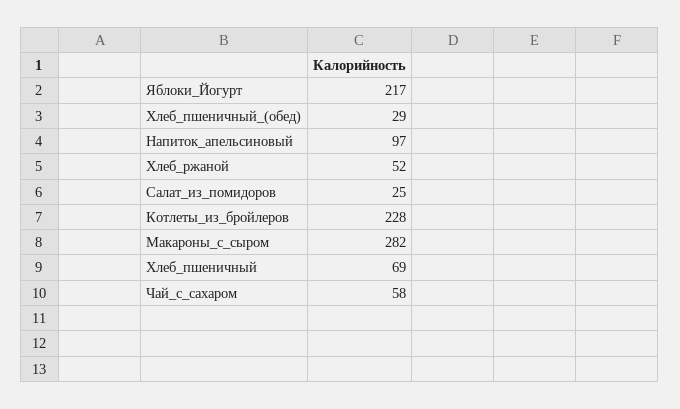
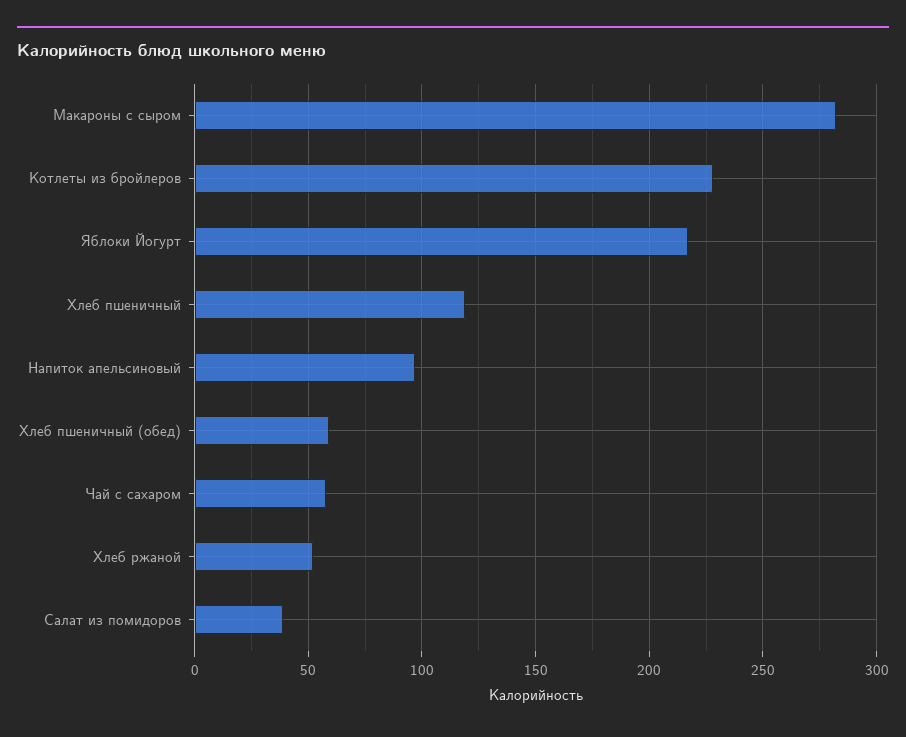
Хлеб_пшеничный_(обед): 29 -> 60
Салат_из_помидоров: 25 -> 40
Хлеб_пшеничный: 69 -> 120

